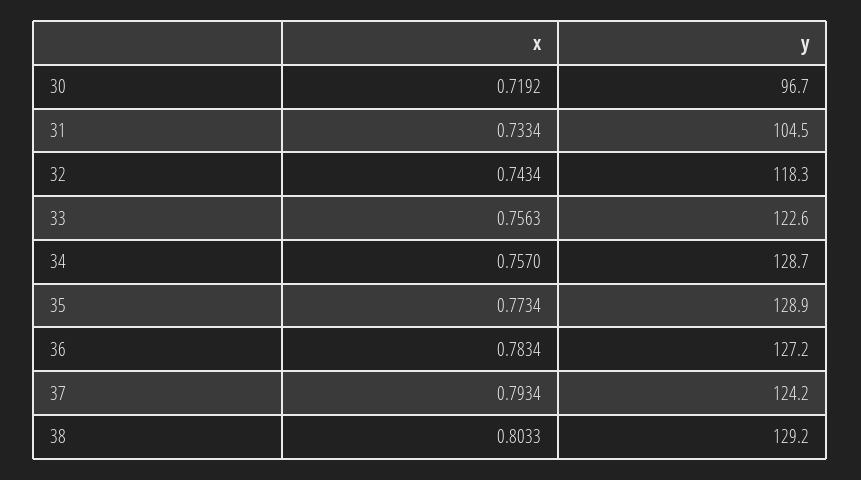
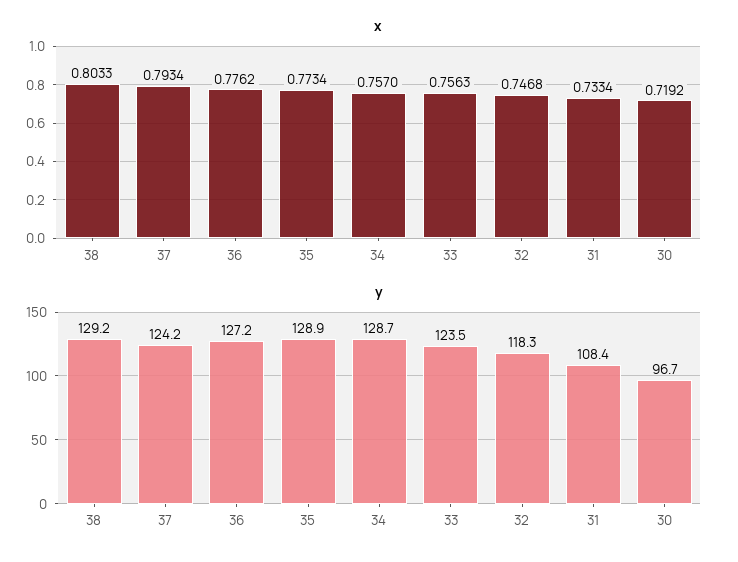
y, 31: 104.5 -> 108.4
x, 32: 0.7434 -> 0.7468
y, 33: 122.6 -> 123.5
x, 36: 0.7834 -> 0.7762

